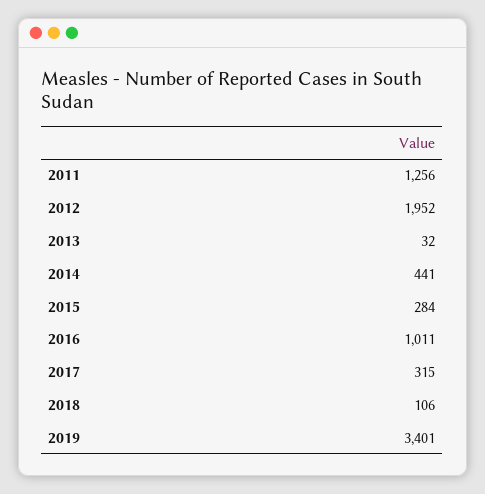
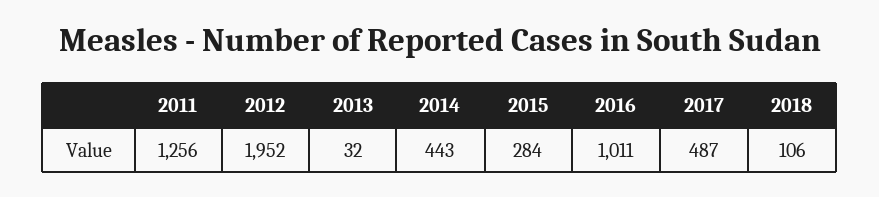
2014: 441 -> 443
2017: 315 -> 487
2019: 3401 -> none

